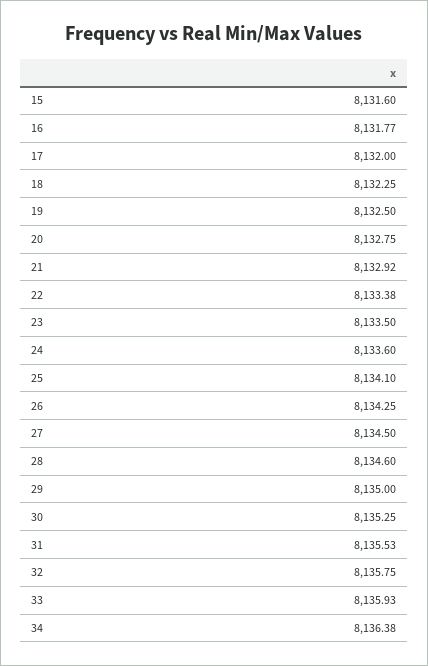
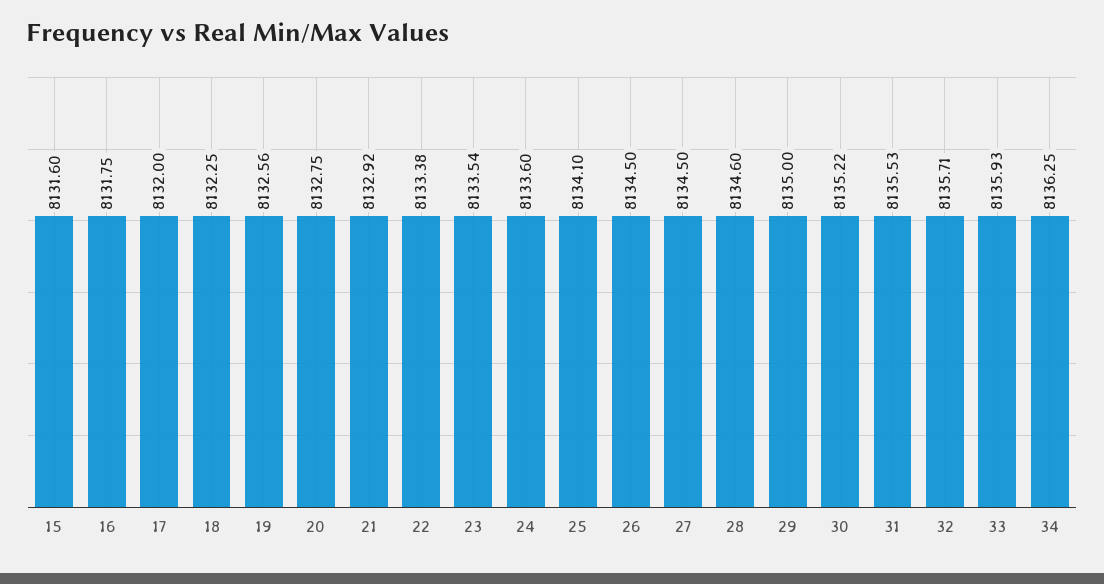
16: 8131.77 -> 8131.75
19: 8132.5 -> 8132.56
23: 8133.5 -> 8133.54
26: 8134.25 -> 8134.5
30: 8135.25 -> 8135.22
32: 8135.75 -> 8135.71
34: 8136.38 -> 8136.25

